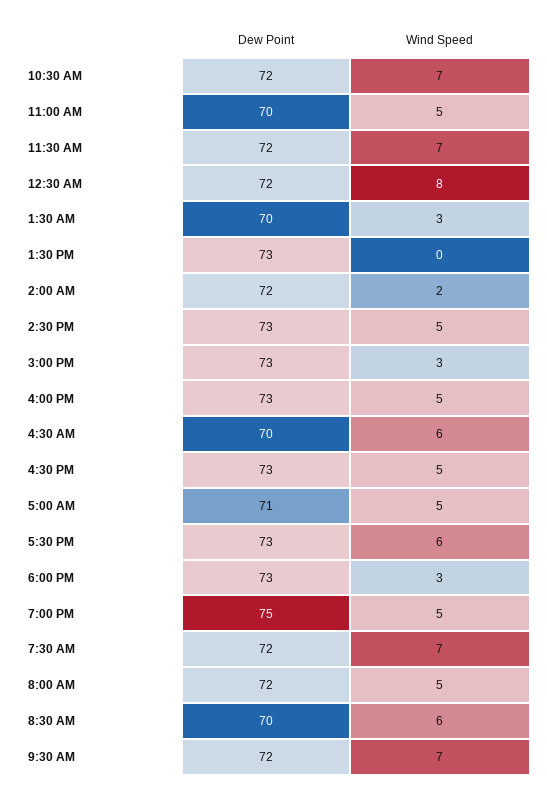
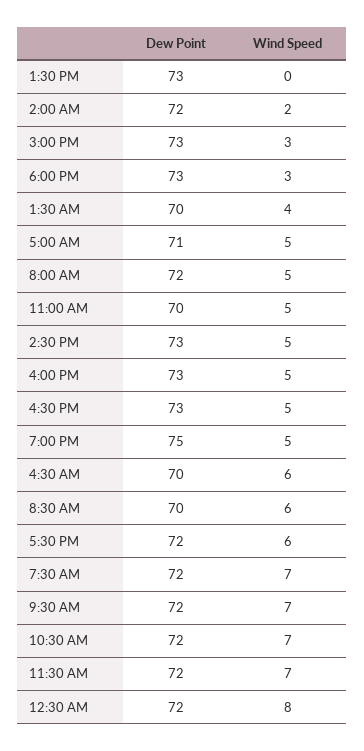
Wind Speed, 1:30 AM: 3 -> 4
Dew Point, 5:30 PM: 73 -> 72

